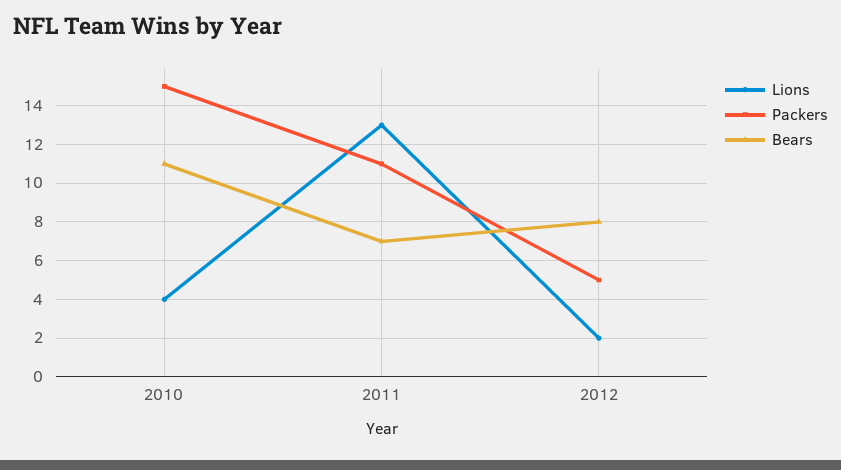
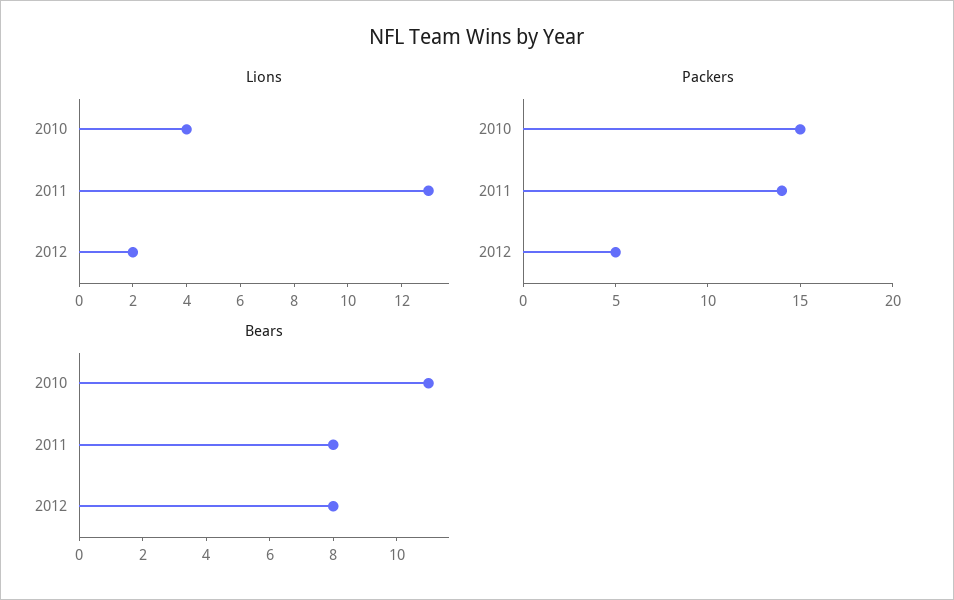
Packers, 2011: 11 -> 14
Bears, 2011: 7 -> 8

